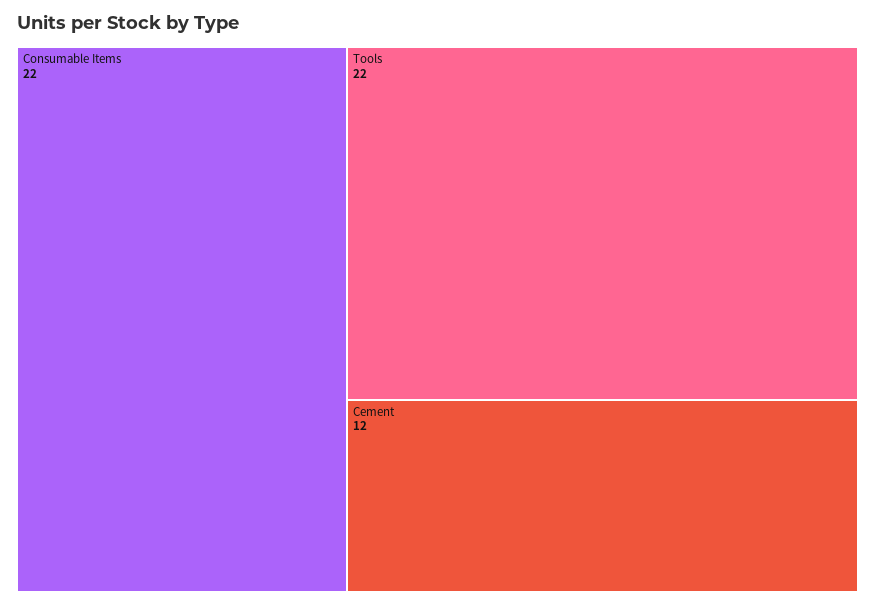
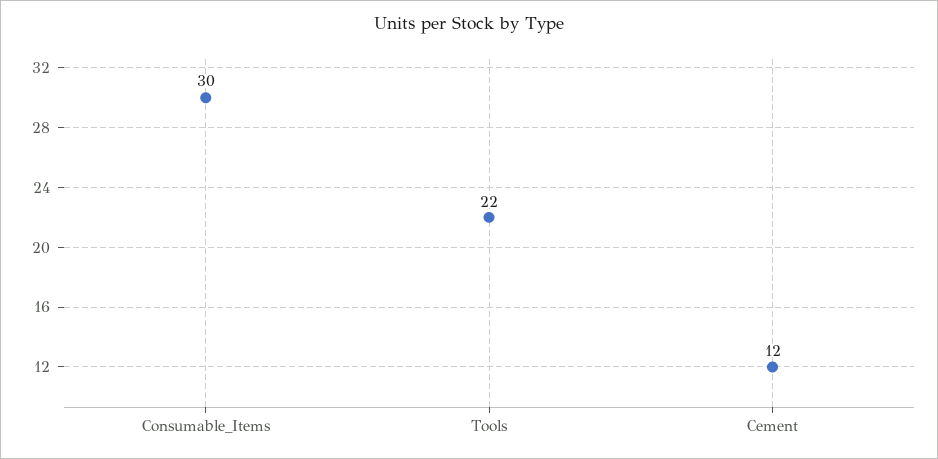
Consumable Items: 22 -> 30

